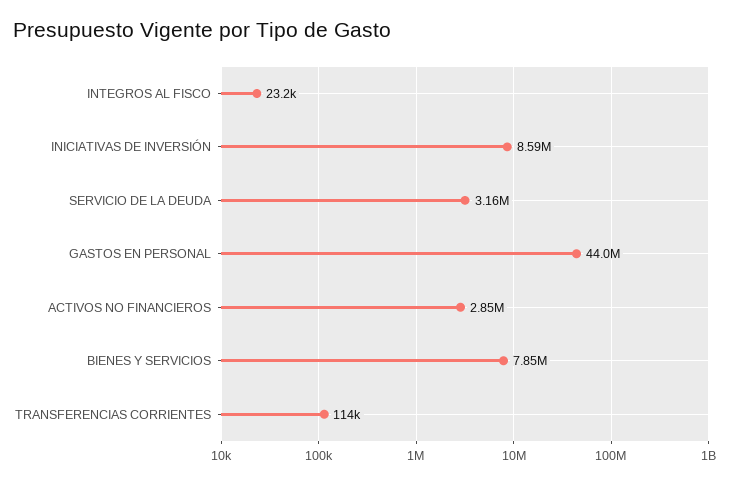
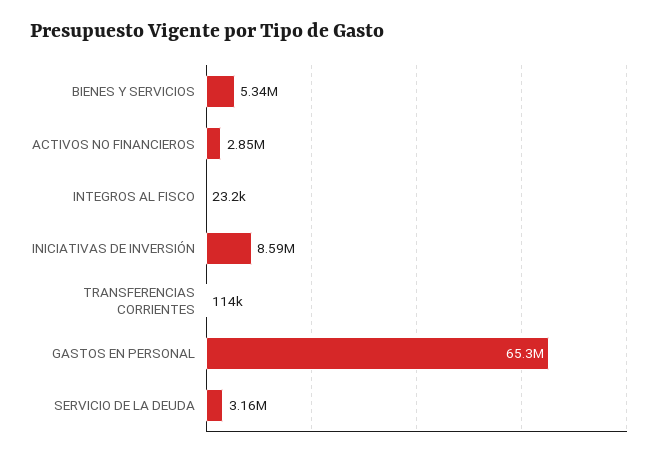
GASTOS EN PERSONAL: 44000000 -> 65300000
BIENES Y SERVICIOS: 7850000 -> 5340000

